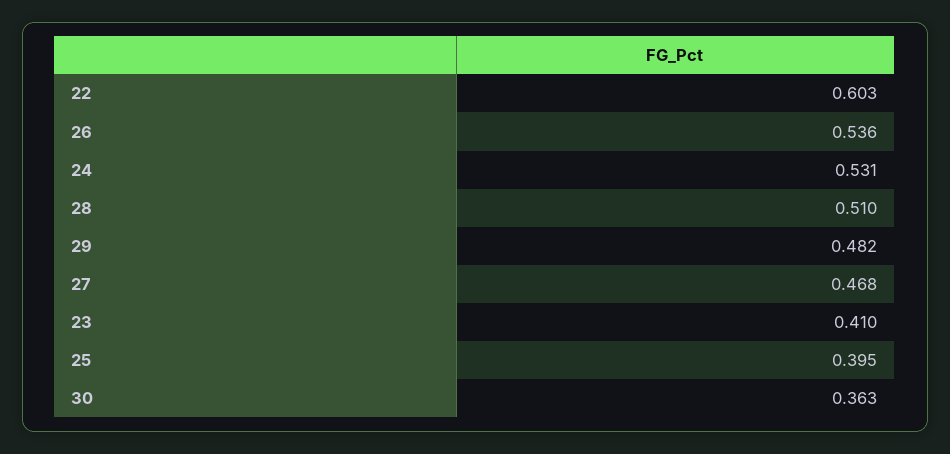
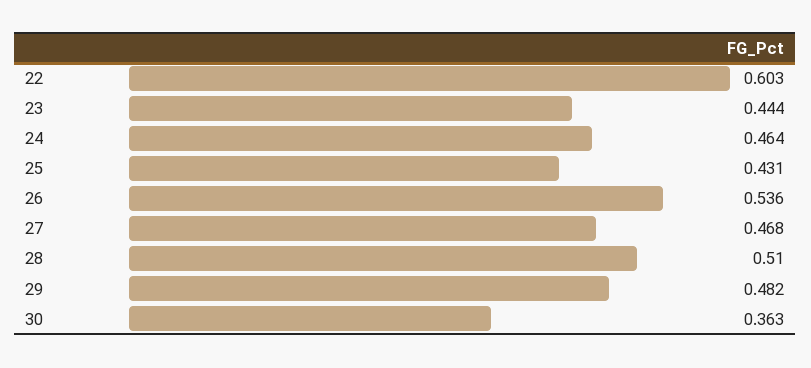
24: 0.531 -> 0.464
23: 0.41 -> 0.444
25: 0.395 -> 0.431

